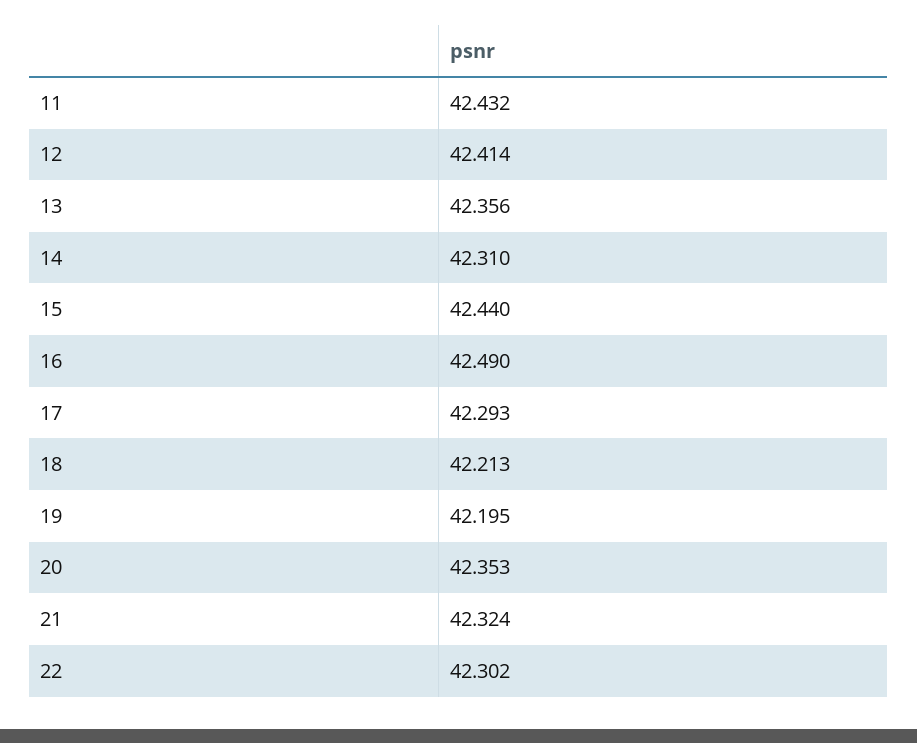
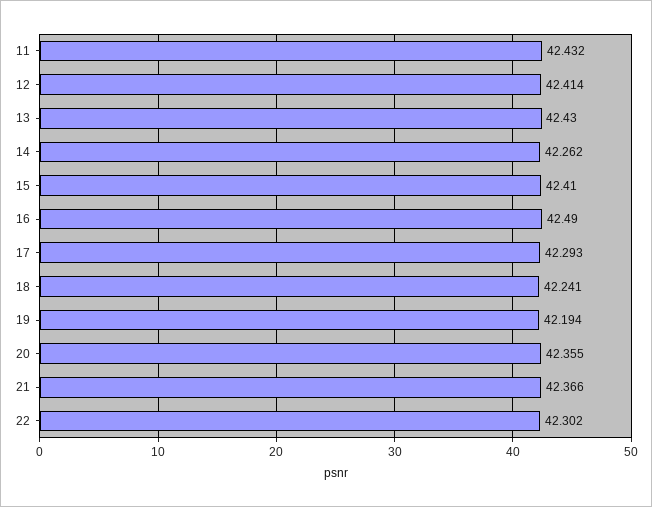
13: 42.356 -> 42.43
14: 42.31 -> 42.262
15: 42.44 -> 42.41
18: 42.213 -> 42.241
19: 42.195 -> 42.194
20: 42.353 -> 42.355
21: 42.324 -> 42.366

